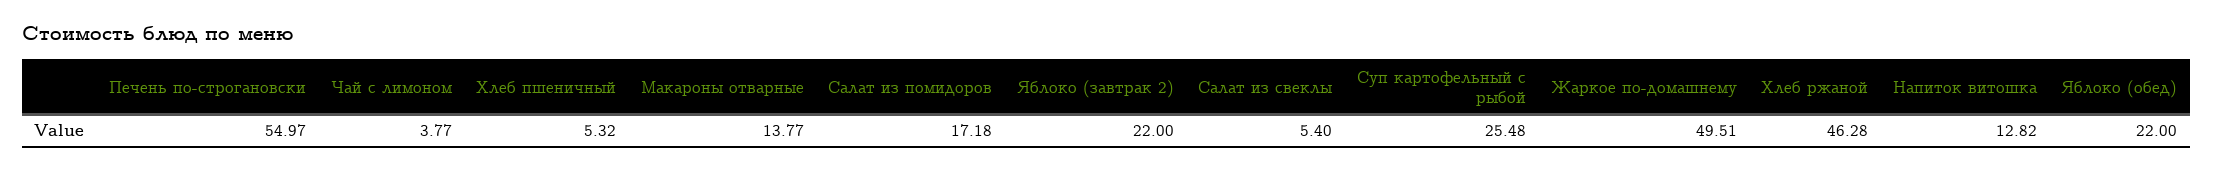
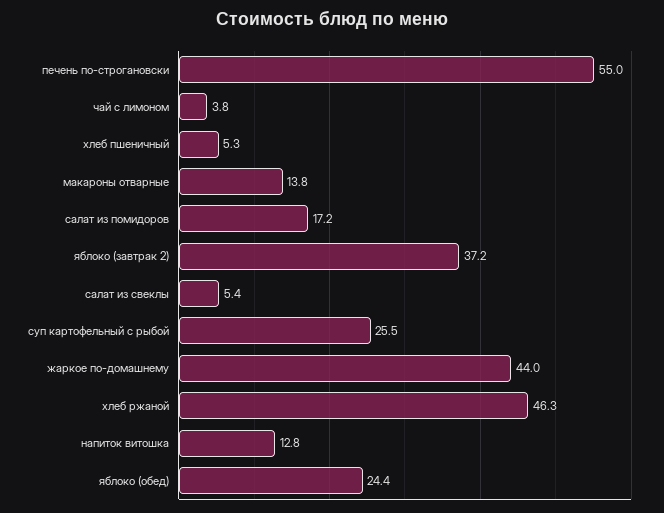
Яблоко (завтрак 2): 22 -> 37.2
Жаркое по-домашнему: 49.51 -> 44
Яблоко (обед): 22 -> 24.4

